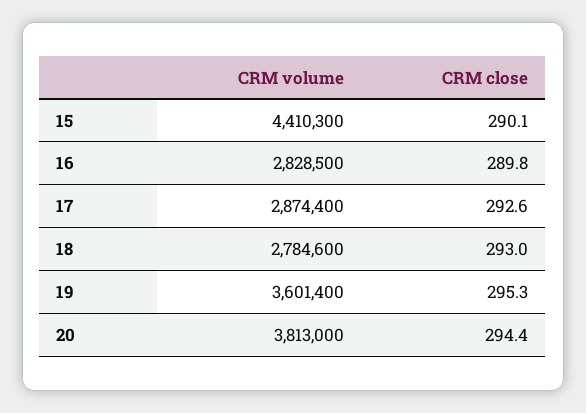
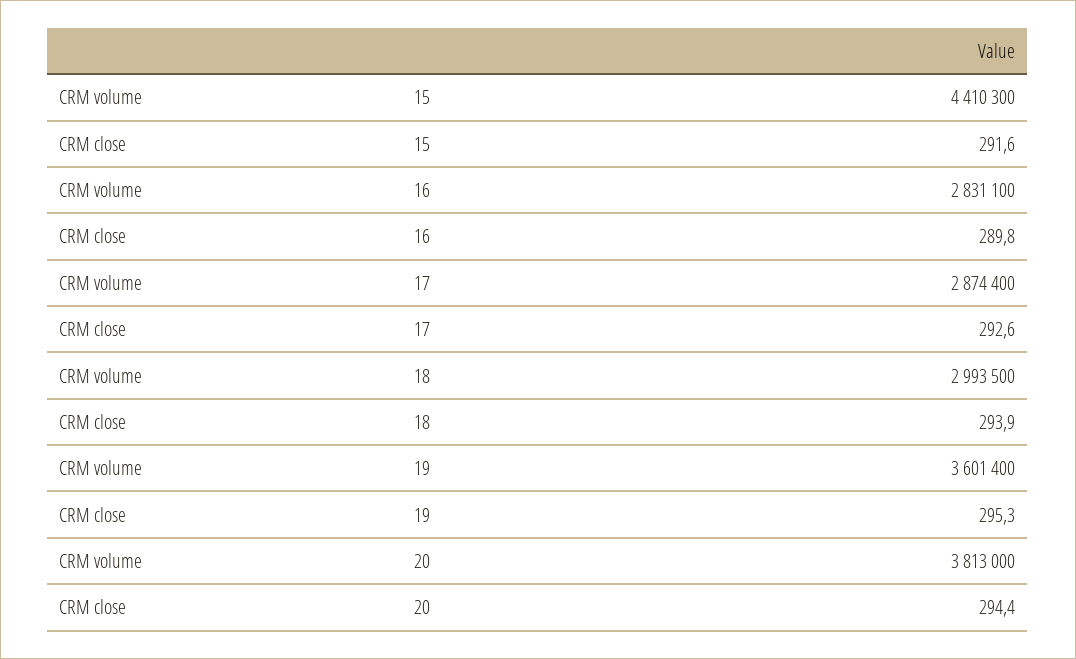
CRM close, 15: 290.1 -> 291.6
CRM volume, 16: 2828500 -> 2831100
CRM volume, 18: 2784600 -> 2993500
CRM close, 18: 293 -> 293.9

